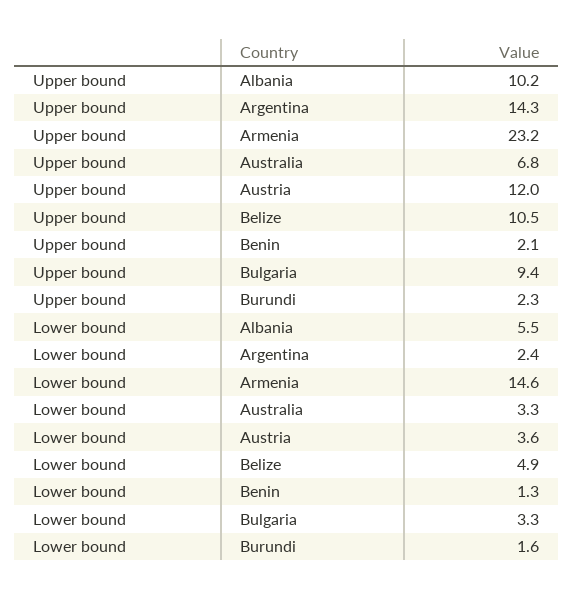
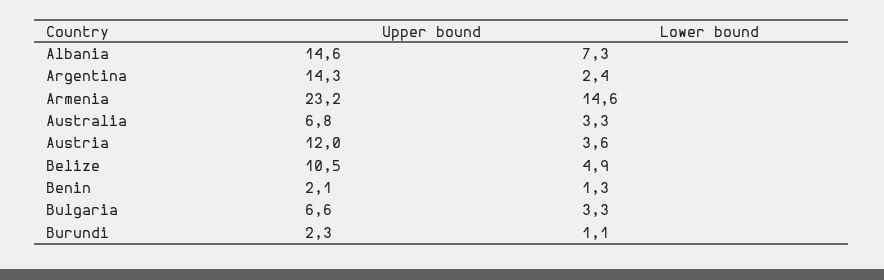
Upper bound, Albania: 10.2 -> 14.6
Upper bound, Bulgaria: 9.4 -> 6.6
Lower bound, Albania: 5.5 -> 7.3
Lower bound, Burundi: 1.6 -> 1.1

